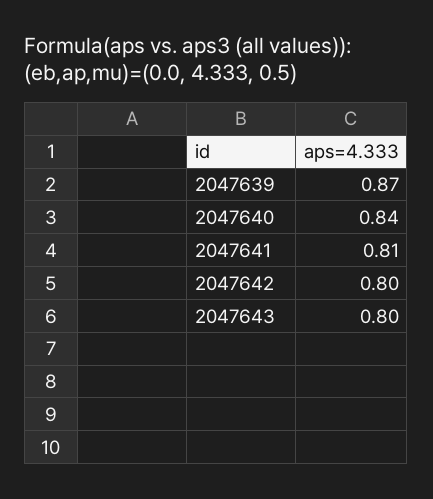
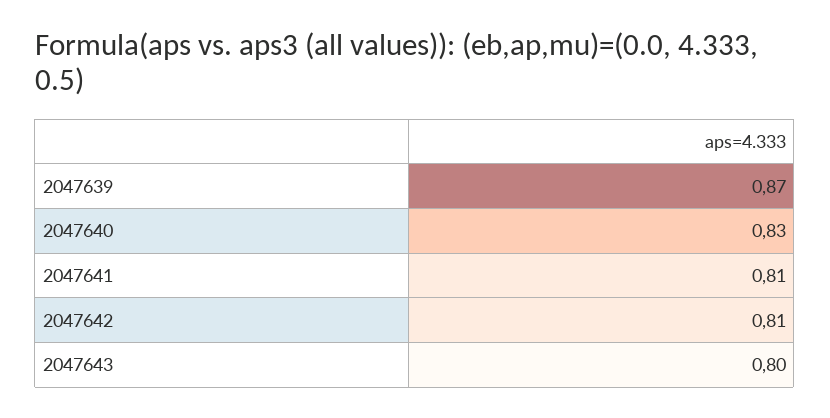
2047640: 0.84 -> 0.83
2047642: 0.8 -> 0.81

